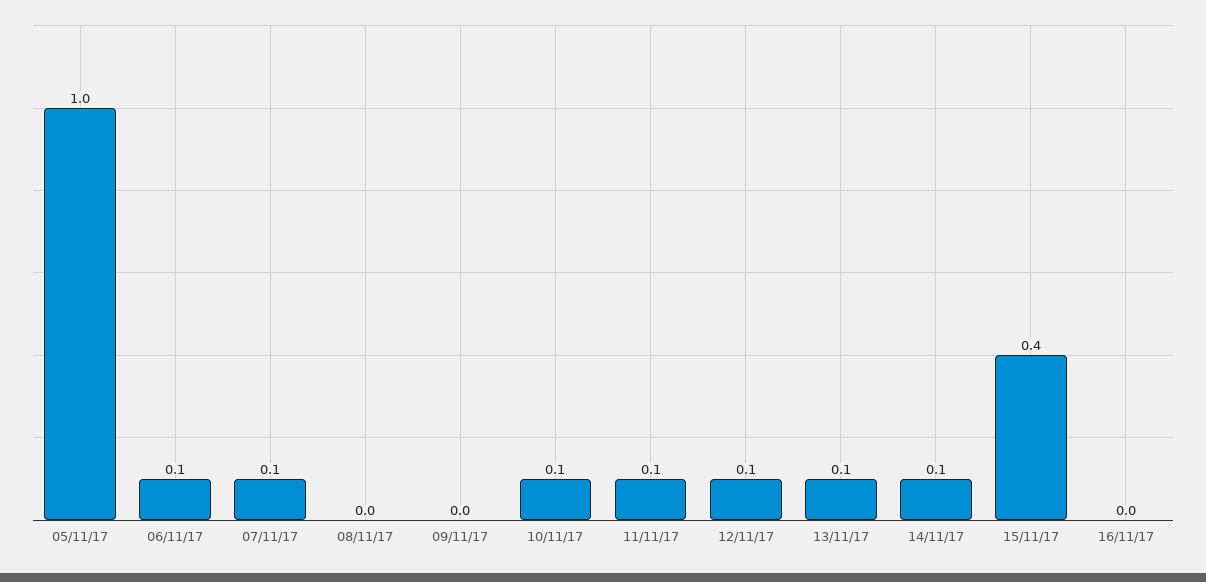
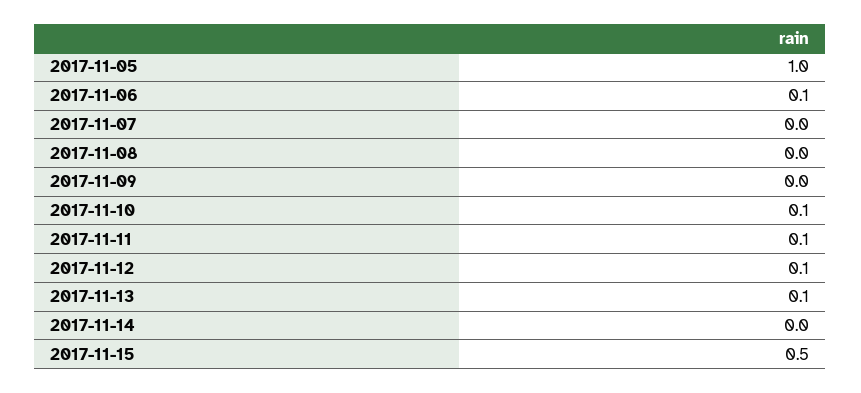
07/11/17: 0.1 -> 0
14/11/17: 0.1 -> 0
15/11/17: 0.4 -> 0.5
16/11/17: 0 -> none

